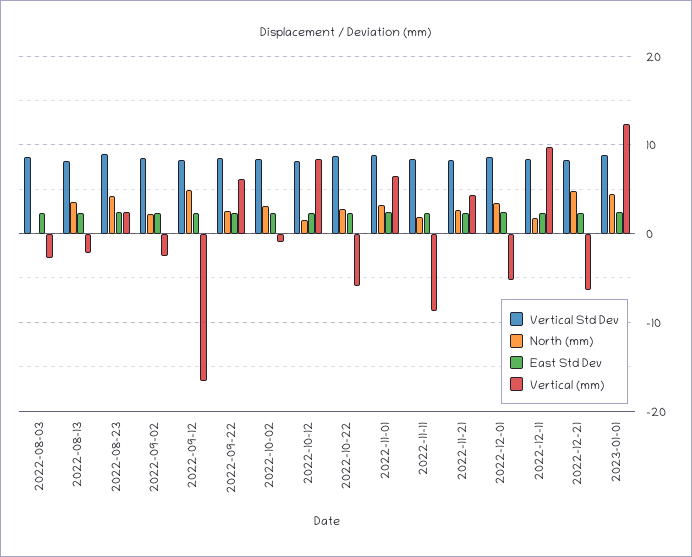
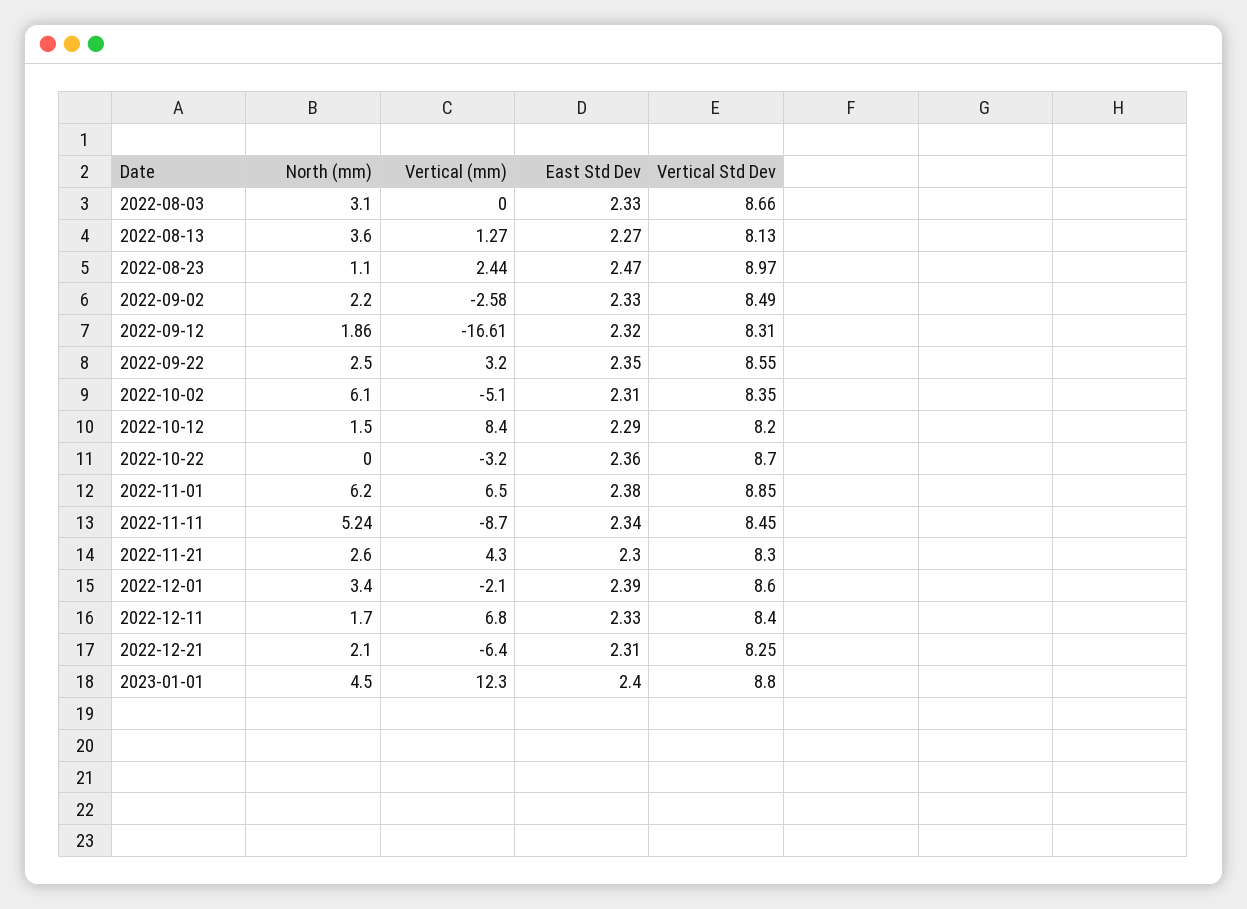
North (mm), 2022-08-03: 0 -> 3.1
Vertical (mm), 2022-08-03: -3 -> 0
Vertical (mm), 2022-08-13: -2 -> 1.27
North (mm), 2022-08-23: 4 -> 1.1
North (mm), 2022-09-12: 5 -> 1.86
Vertical (mm), 2022-09-22: 6 -> 3.2
North (mm), 2022-10-02: 3 -> 6.1
Vertical (mm), 2022-10-02: -1 -> -5.1
North (mm), 2022-10-22: 3 -> 0
Vertical (mm), 2022-10-22: -6 -> -3.2
North (mm), 2022-11-01: 3 -> 6.2
North (mm), 2022-11-11: 2 -> 5.24
Vertical (mm), 2022-12-01: -5 -> -2.1
Vertical (mm), 2022-12-11: 10 -> 6.8
North (mm), 2022-12-21: 5 -> 2.1

